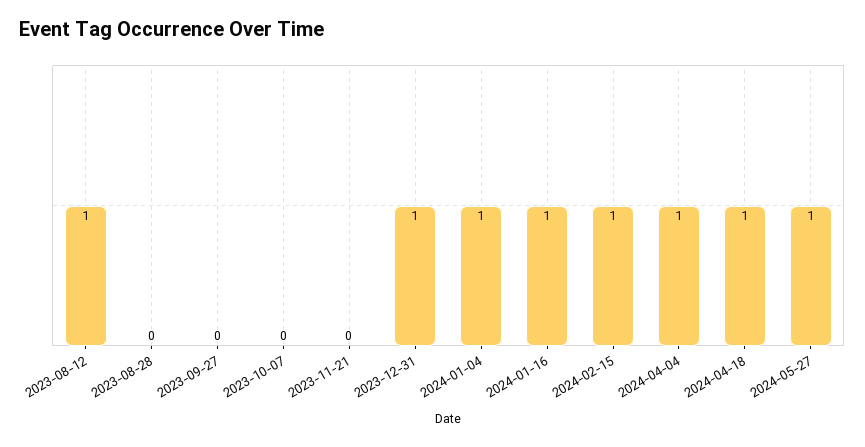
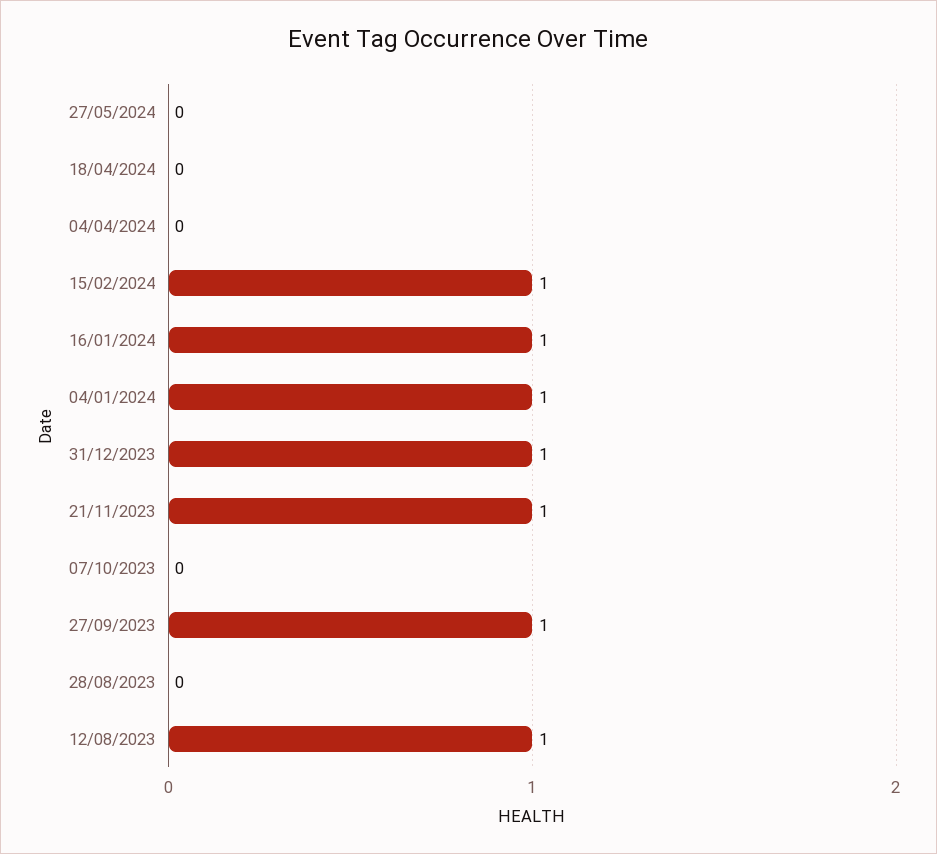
2023-09-27: 0 -> 1
2023-11-21: 0 -> 1
2024-04-04: 1 -> 0
2024-04-18: 1 -> 0
2024-05-27: 1 -> 0

